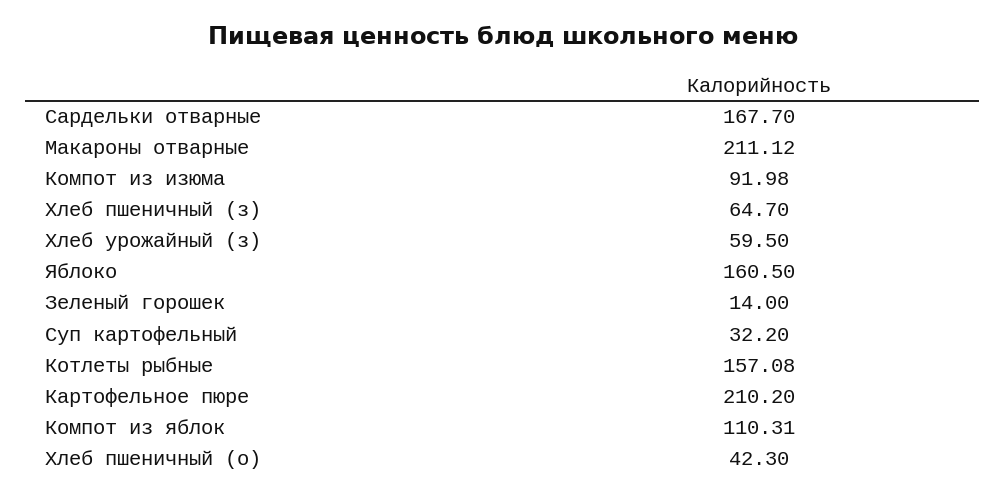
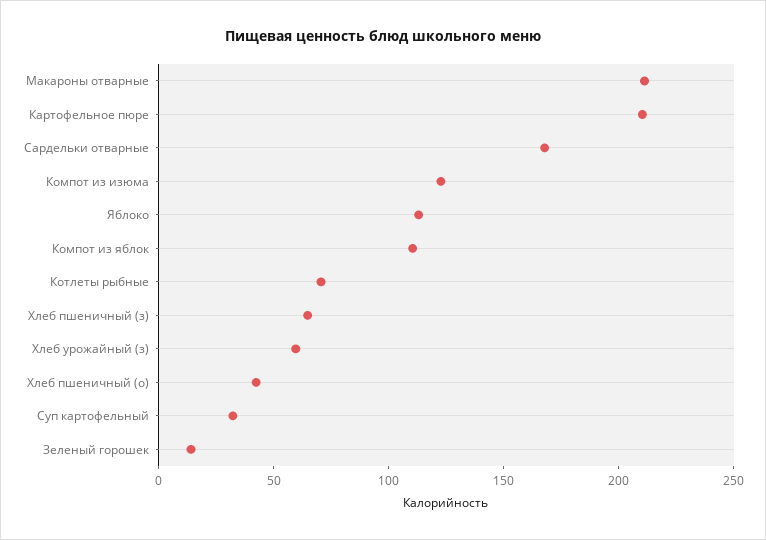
Компот из изюма: 91.98 -> 120
Яблоко: 160.5 -> 110
Котлеты рыбные: 157.08 -> 70

